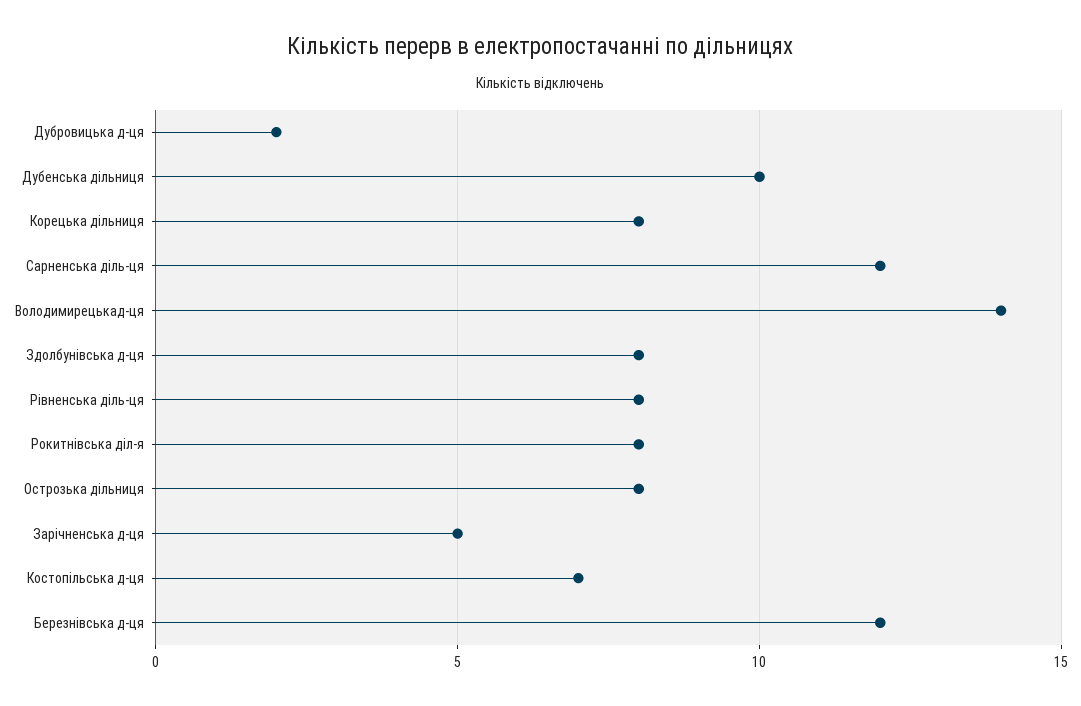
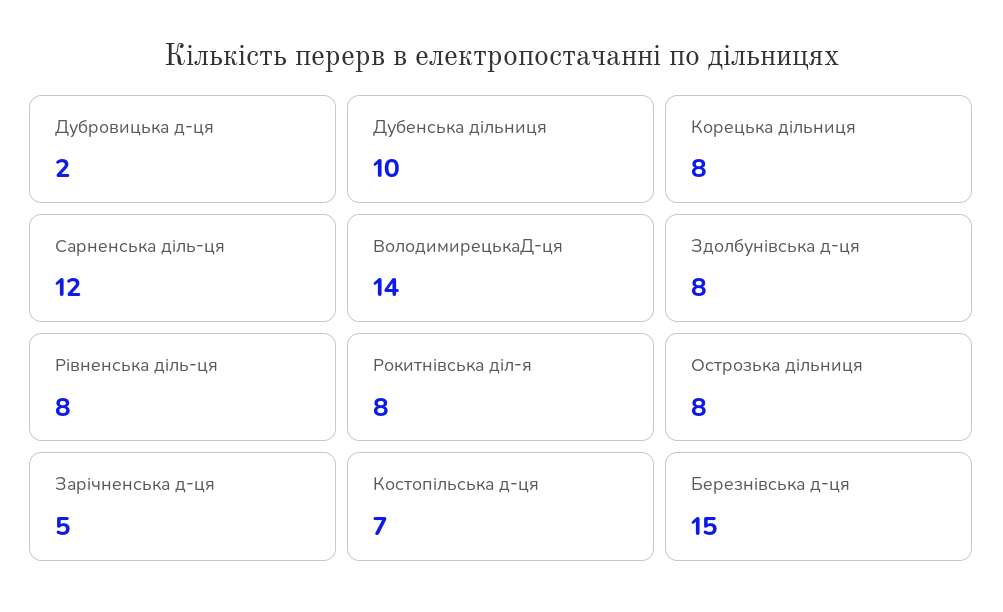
Березнівська д-ця: 12 -> 15

